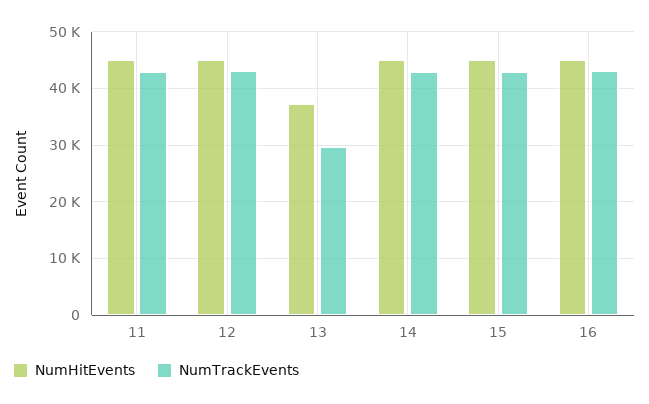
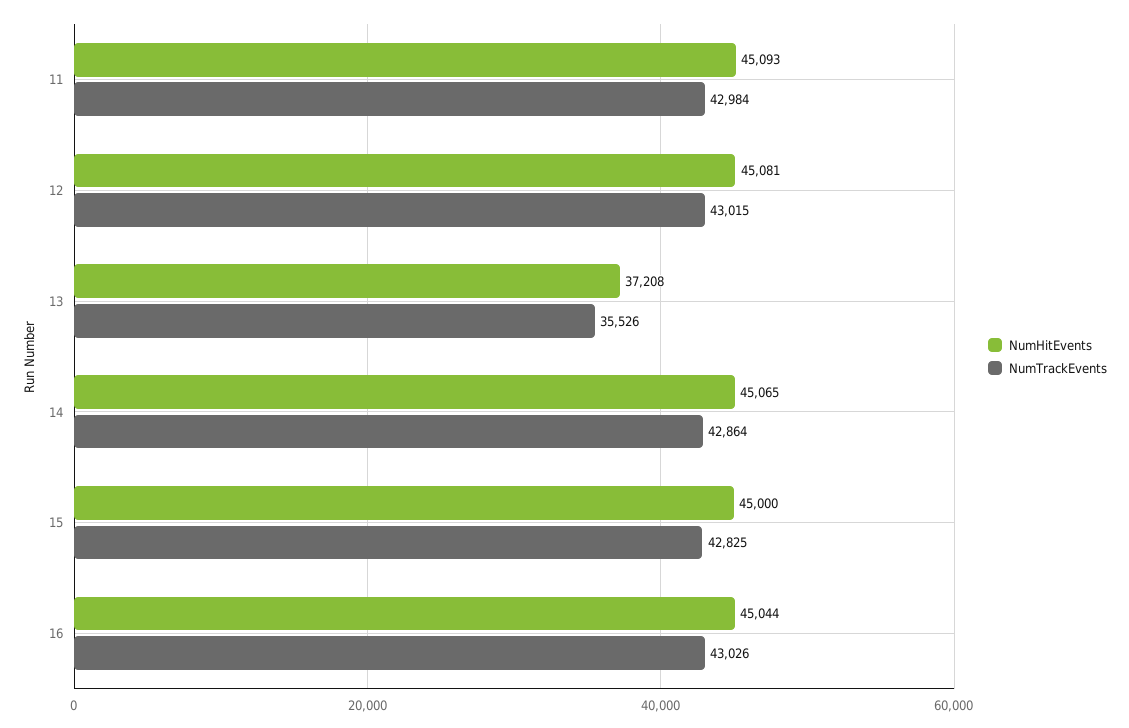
NumTrackEvents, 13: 30000 -> 35526

